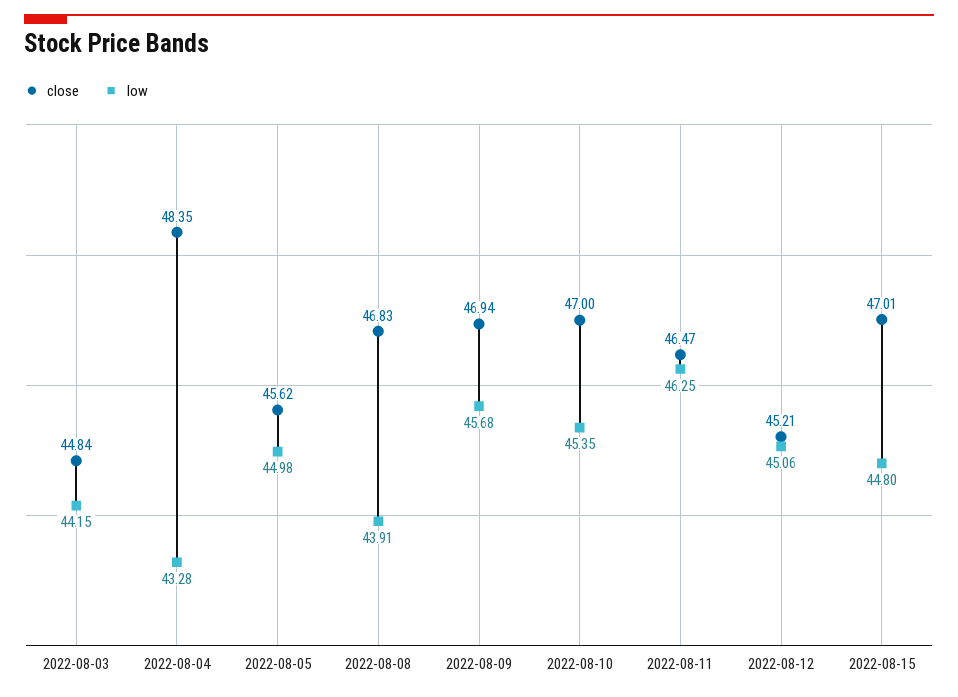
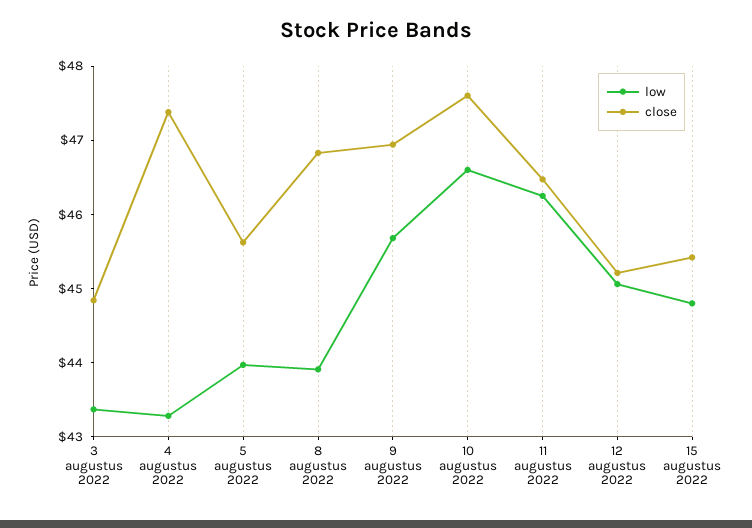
low, 2022-08-03: 44.15 -> 43.4
close, 2022-08-04: 48.35 -> 47.4
low, 2022-08-05: 44.98 -> 44
close, 2022-08-10: 47 -> 47.6
low, 2022-08-10: 45.35 -> 46.6
close, 2022-08-15: 47.01 -> 45.4

